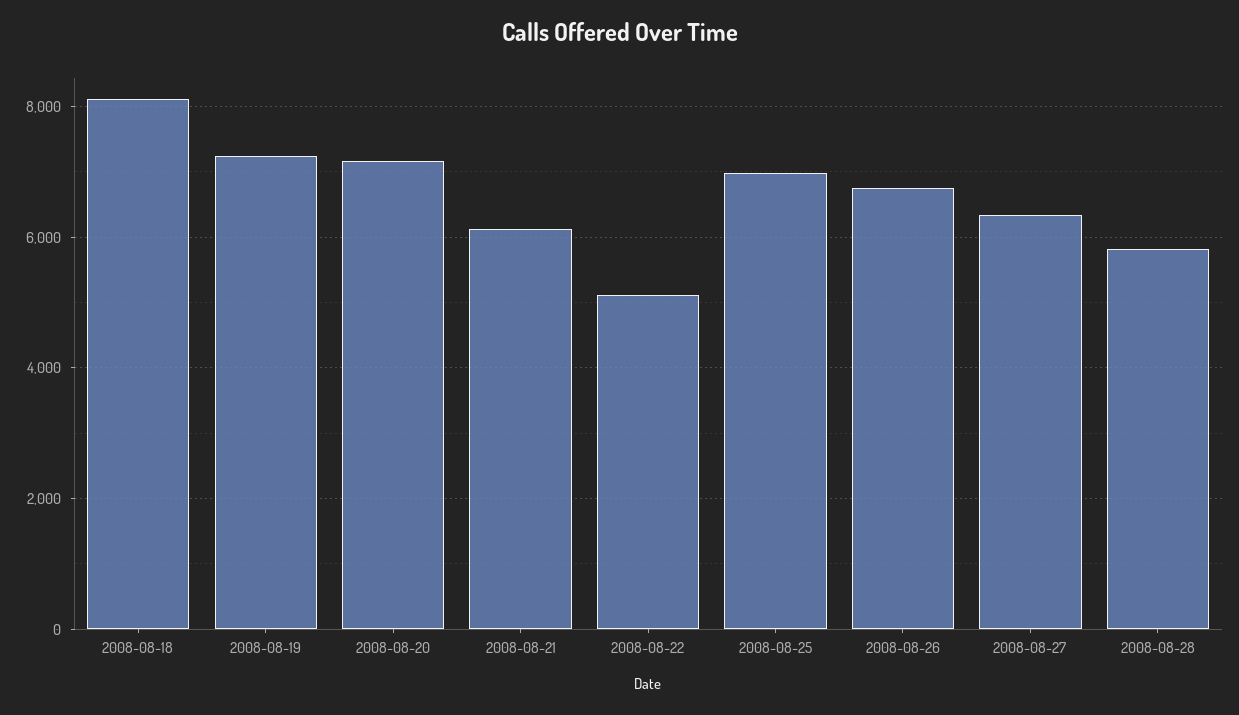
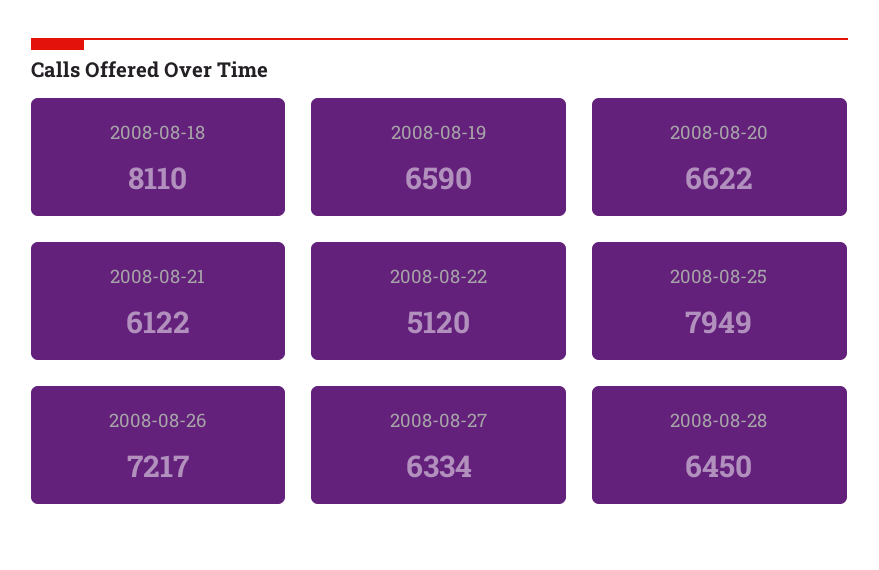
2008-08-19: 7200 -> 6590
2008-08-20: 7200 -> 6622
2008-08-25: 7000 -> 7949
2008-08-26: 6800 -> 7217
2008-08-28: 5800 -> 6450

